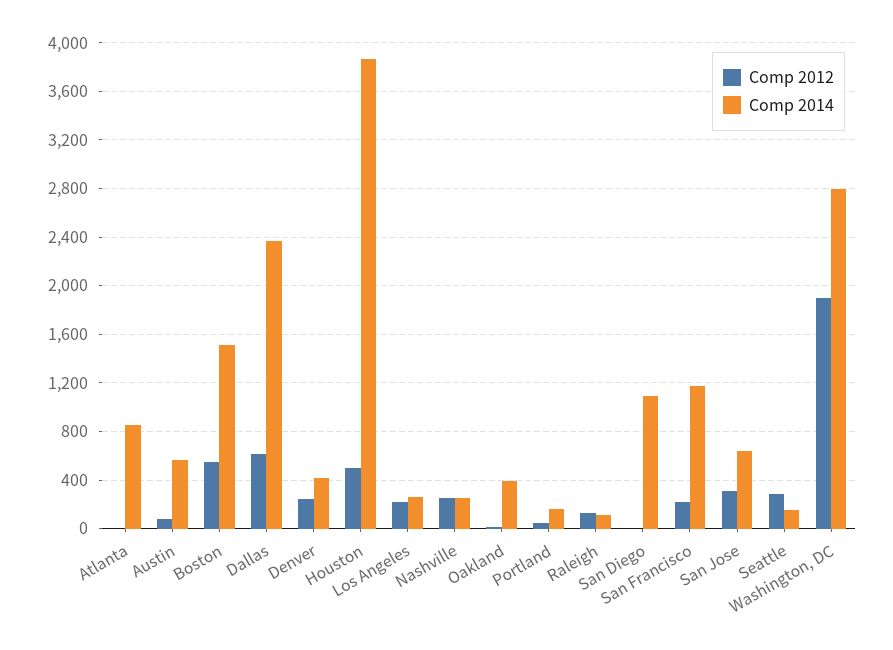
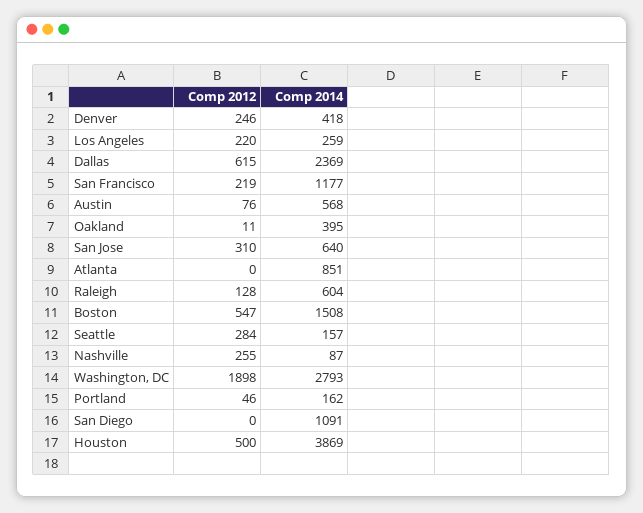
Comp 2014, Nashville: 250 -> 87
Comp 2014, Raleigh: 100 -> 604

